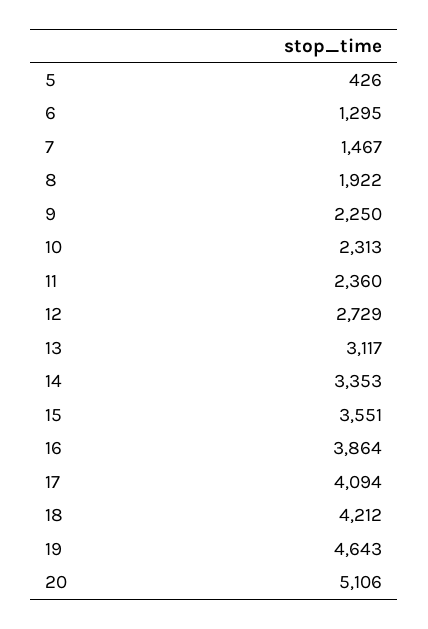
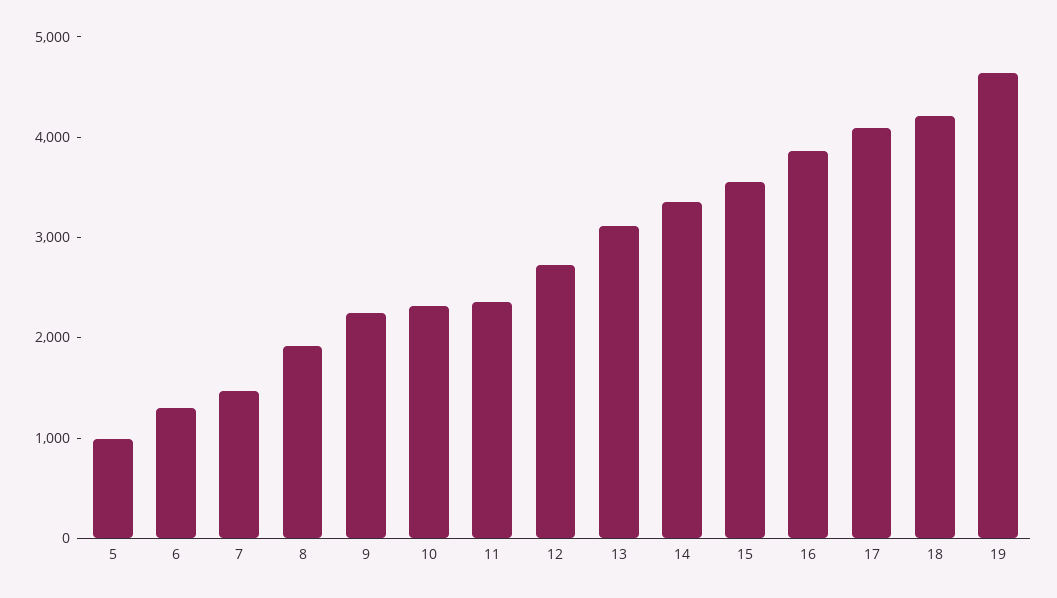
5: 426 -> 1000
20: 5106 -> none

